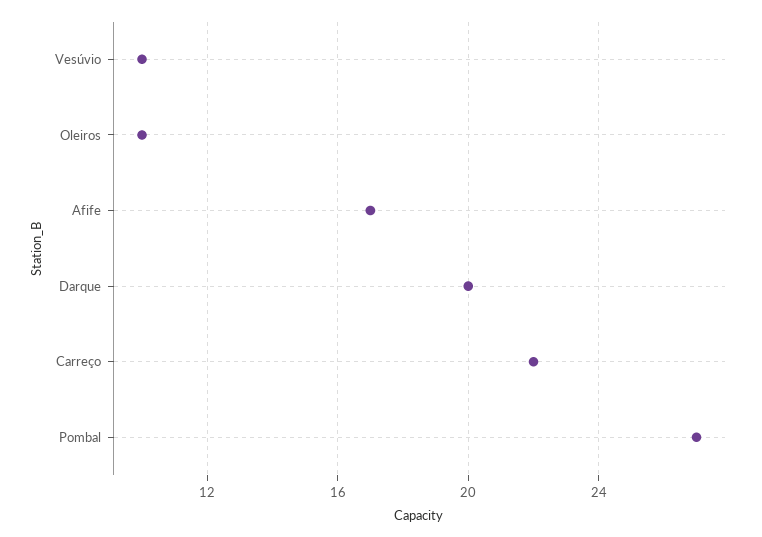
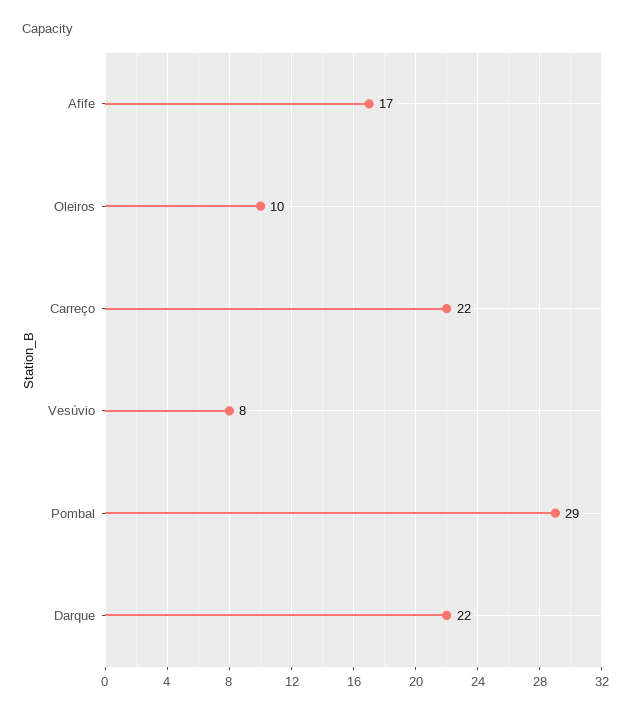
Vesúvio: 10 -> 8
Darque: 20 -> 22
Pombal: 27 -> 29

